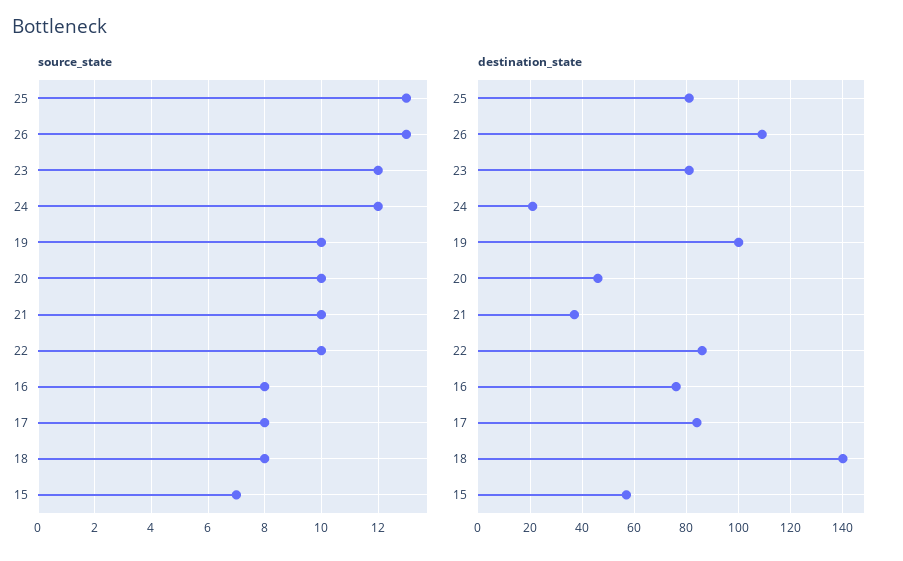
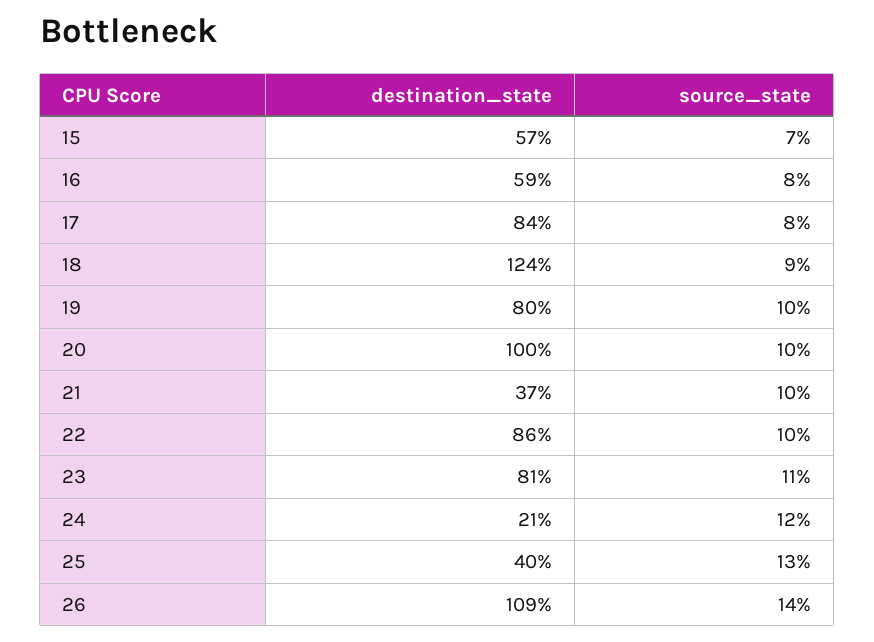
source_state, 26: 13 -> 14
source_state, 23: 12 -> 11
source_state, 18: 8 -> 9
destination_state, 25: 80 -> 40
destination_state, 19: 100 -> 80
destination_state, 20: 45 -> 100
destination_state, 16: 75 -> 59
destination_state, 18: 140 -> 124

